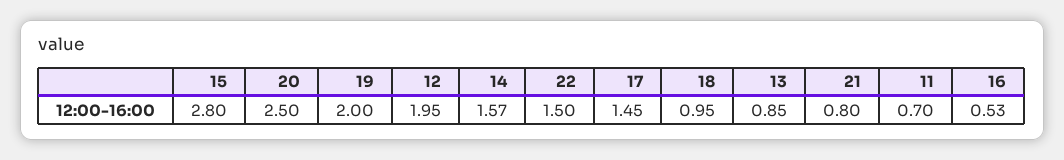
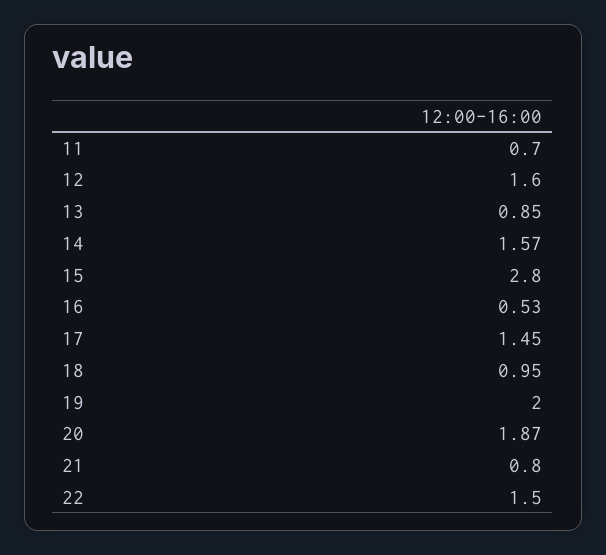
20: 2.5 -> 1.87
12: 1.95 -> 1.6

